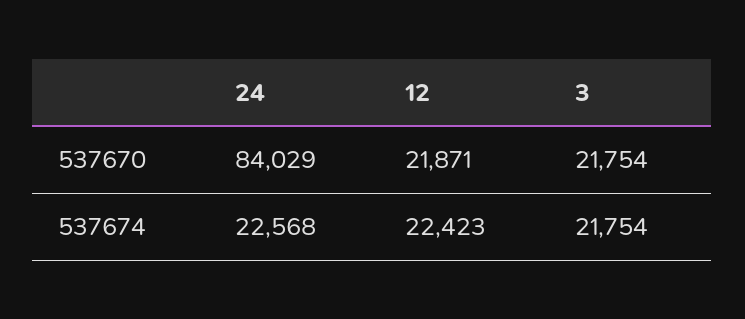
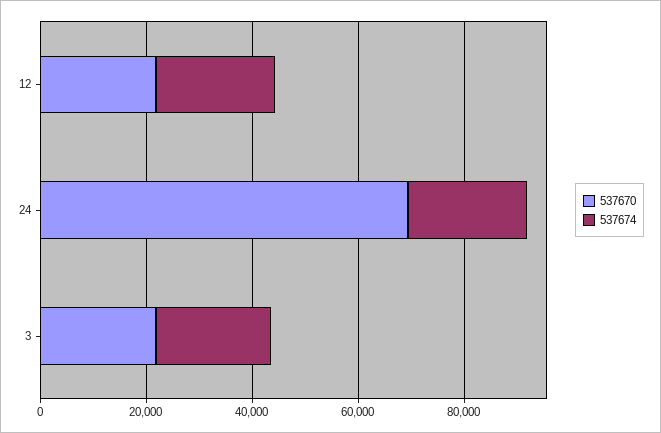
537670, 24: 84029 -> 70000

